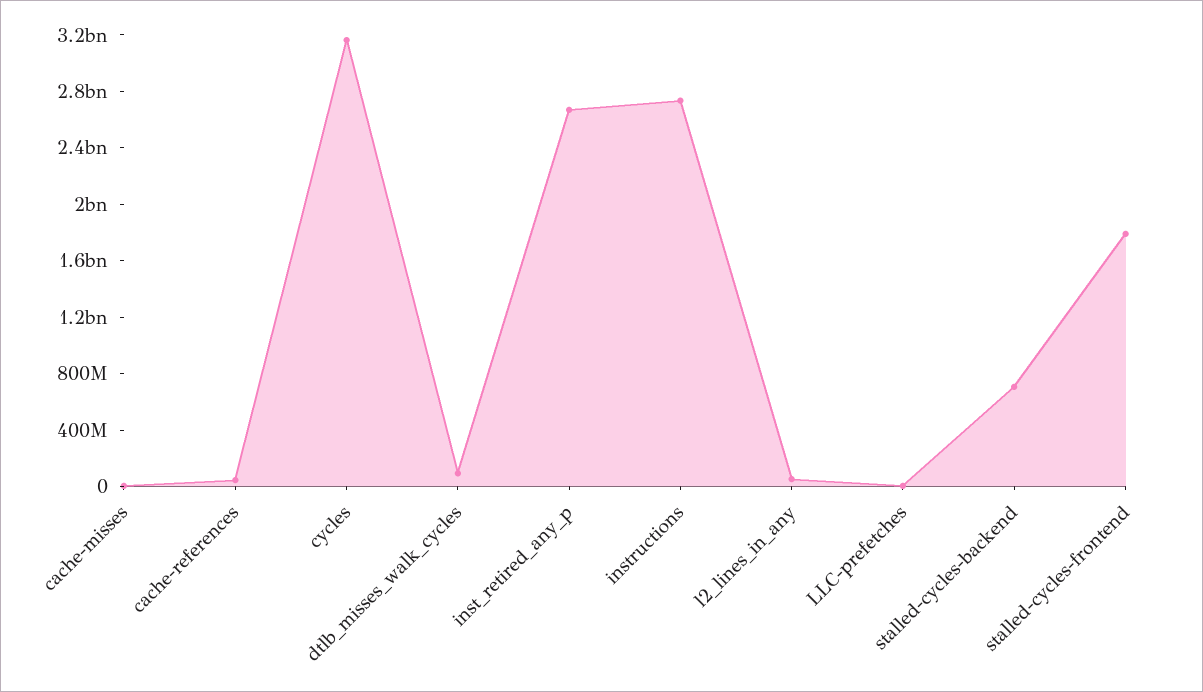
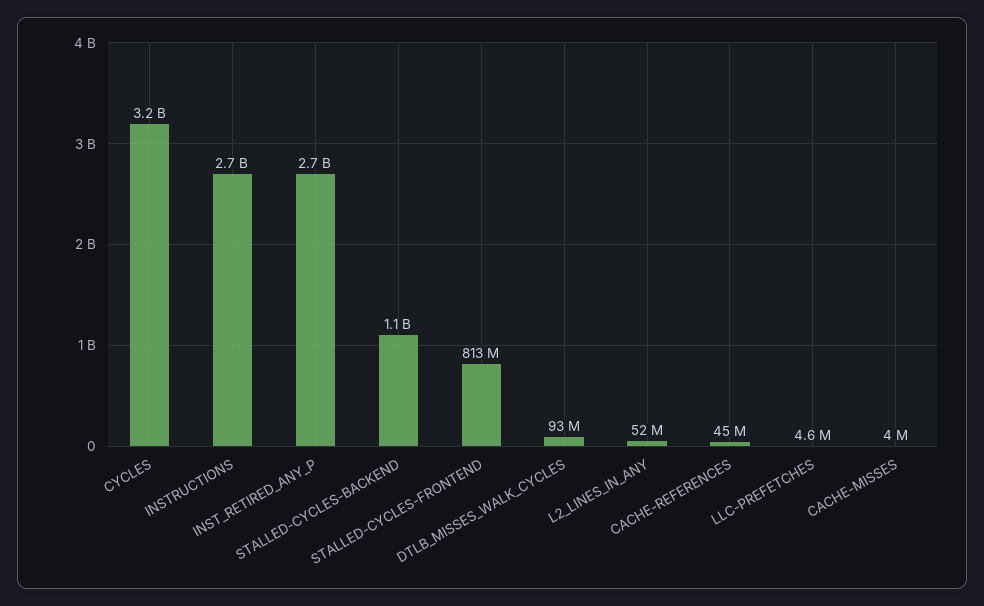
stalled-cycles-backend: 700000000 -> 1100000000
stalled-cycles-frontend: 1800000000 -> 813000000

